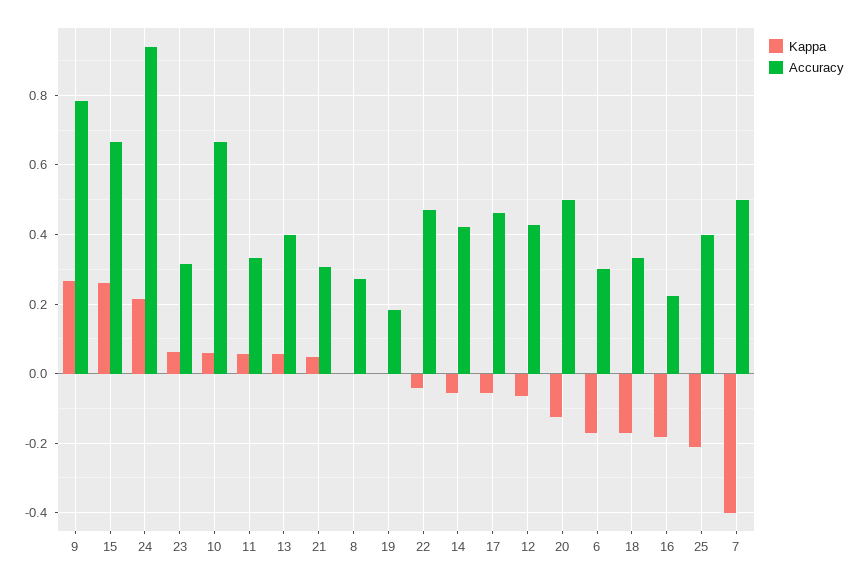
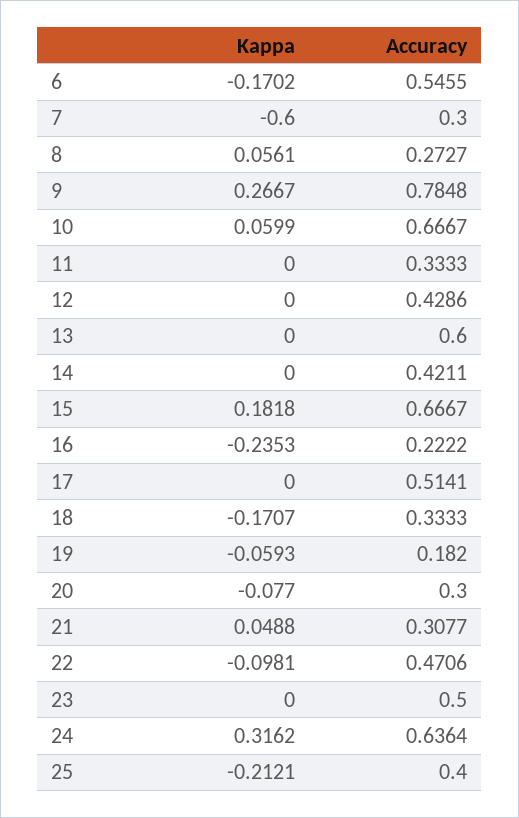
Kappa, 15: 0.26 -> 0.1818
Kappa, 24: 0.22 -> 0.3162
Accuracy, 24: 0.94 -> 0.6364
Kappa, 23: 0.06 -> 0
Accuracy, 23: 0.32 -> 0.5
Kappa, 11: 0.06 -> 0
Kappa, 13: 0.06 -> 0
Accuracy, 13: 0.4 -> 0.6
Kappa, 8: 0 -> 0.0561
Kappa, 19: 0 -> -0.0593
Kappa, 22: -0.04 -> -0.0981
Kappa, 14: -0.06 -> 0
Kappa, 17: -0.06 -> 0
Accuracy, 17: 0.46 -> 0.5141
Kappa, 12: -0.06 -> 0
Kappa, 20: -0.12 -> -0.077
Accuracy, 20: 0.5 -> 0.3
Accuracy, 6: 0.3 -> 0.5455
Kappa, 16: -0.18 -> -0.2353
Kappa, 7: -0.4 -> -0.6
Accuracy, 7: 0.5 -> 0.3

